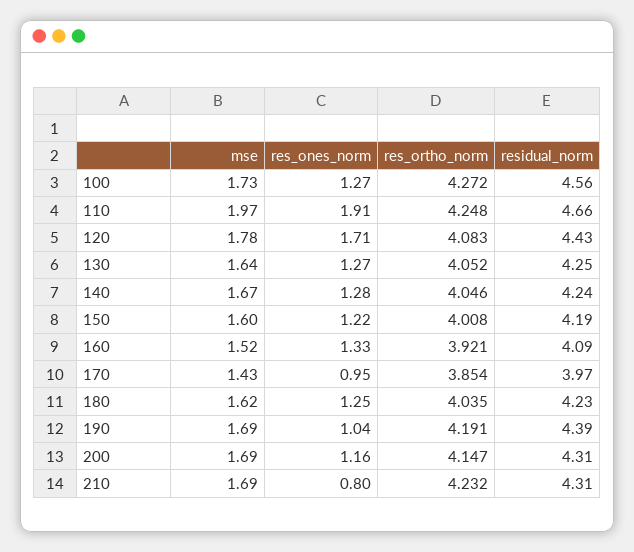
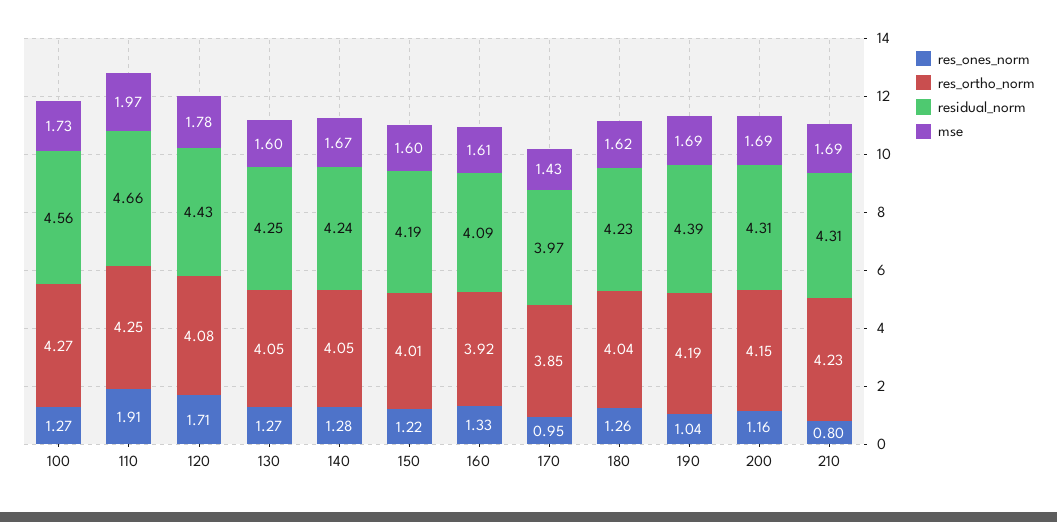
mse, 130: 1.64 -> 1.6
mse, 160: 1.52 -> 1.61
res_ones_norm, 180: 1.25 -> 1.26

